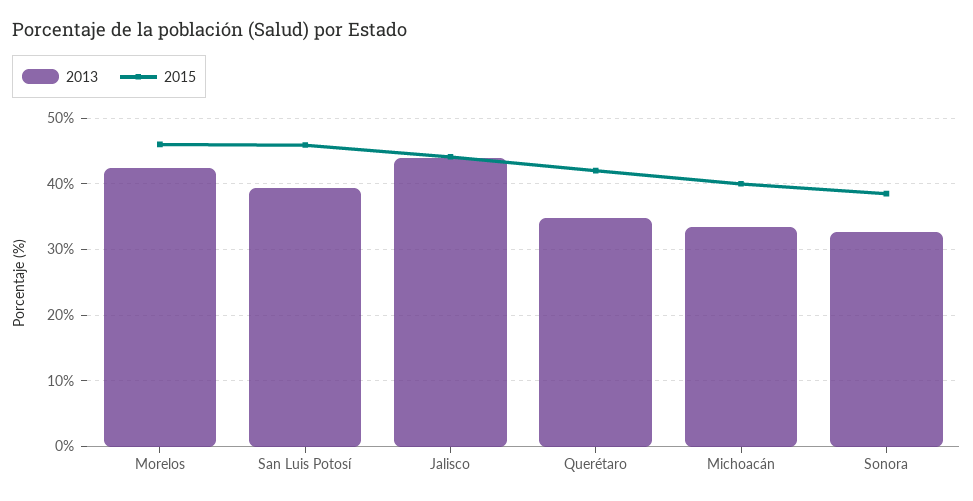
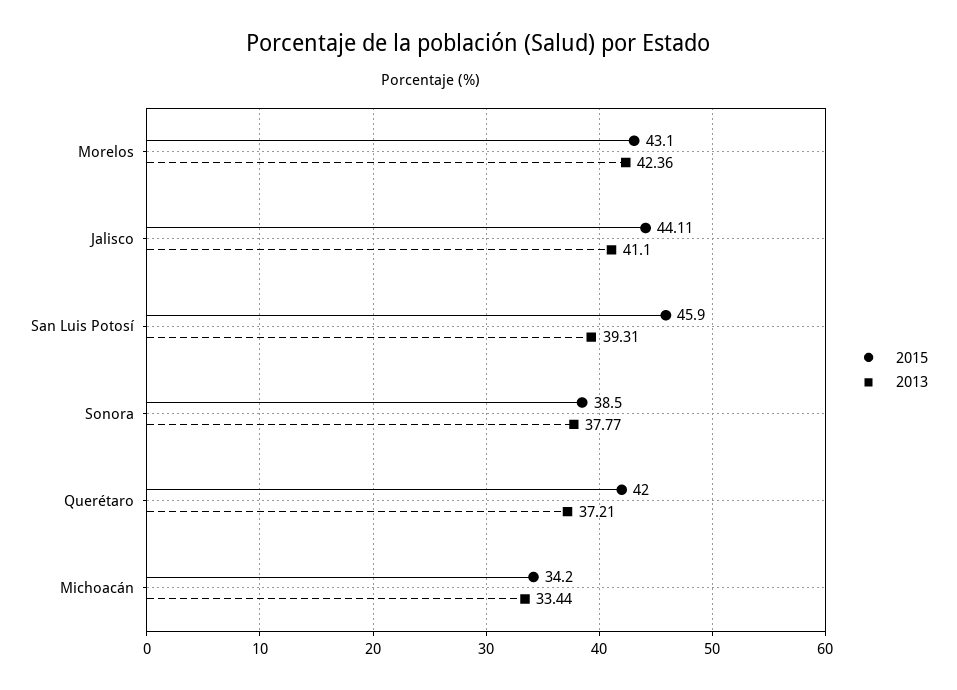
2015, Morelos: 46 -> 43.1
2013, Jalisco: 44 -> 41.1
2013, Querétaro: 35 -> 37.21
2015, Michoacán: 40 -> 34.2
2013, Sonora: 33 -> 37.77

